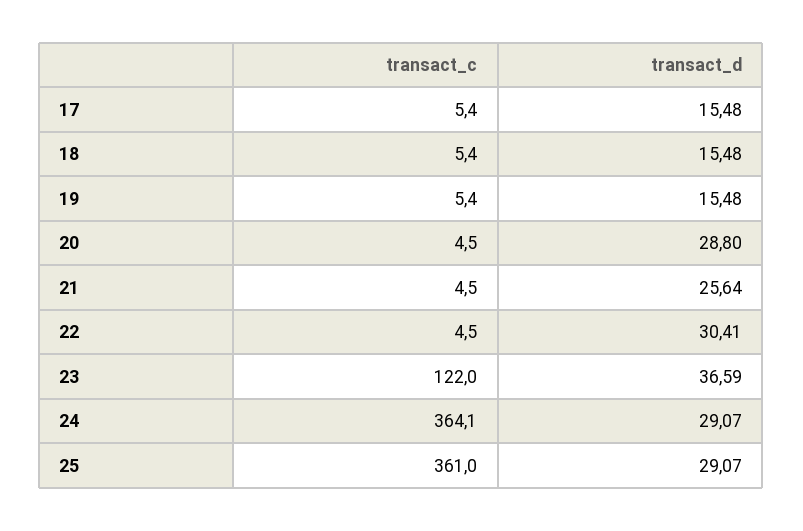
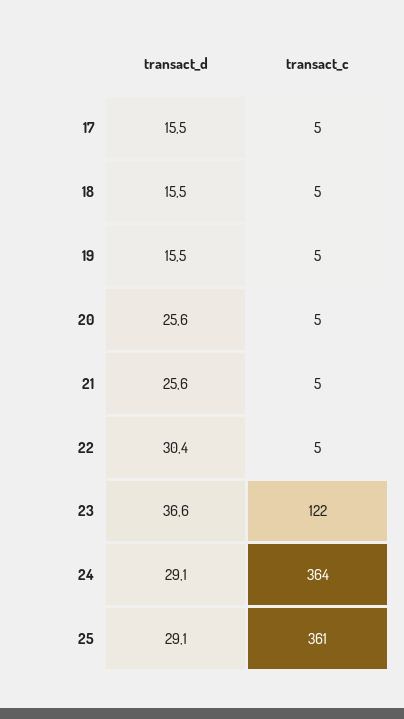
transact_d, 20: 28.8 -> 25.6

